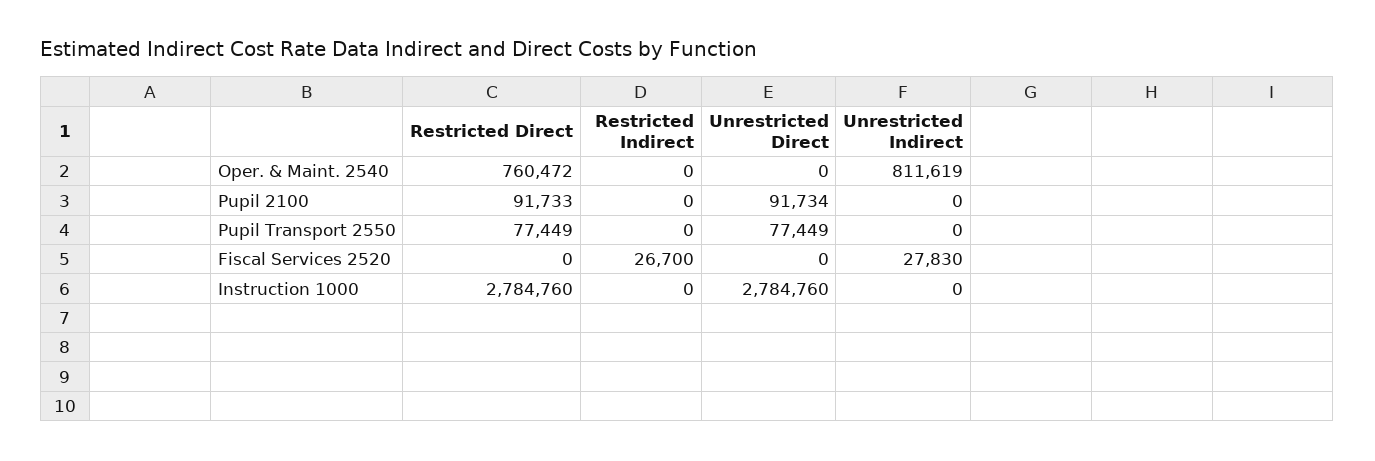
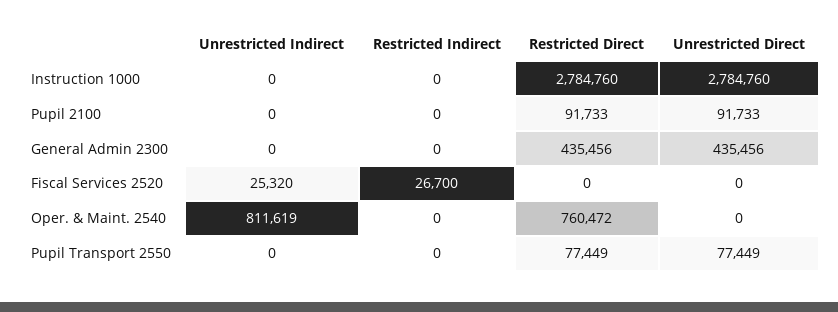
Unrestricted Direct, Pupil 2100: 91734 -> 91733
Unrestricted Indirect, Fiscal Services 2520: 27830 -> 25320
Unrestricted Indirect, General Admin 2300: none -> 0
Restricted Indirect, General Admin 2300: none -> 0
Restricted Direct, General Admin 2300: none -> 435456
Unrestricted Direct, General Admin 2300: none -> 435456

